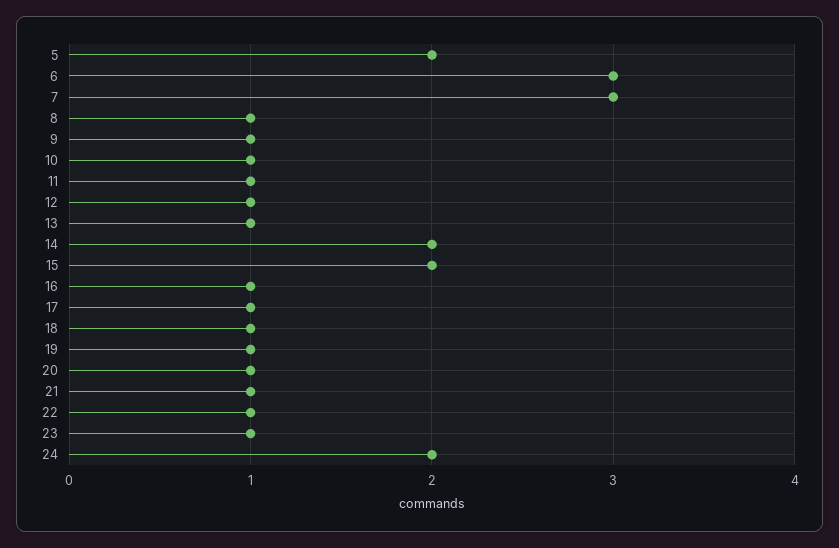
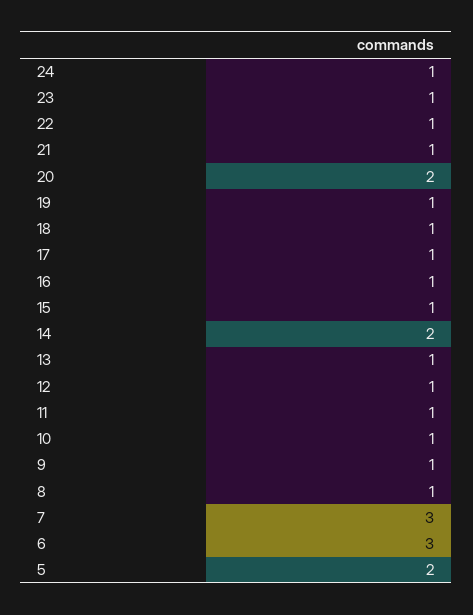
15: 2 -> 1
20: 1 -> 2
24: 2 -> 1

